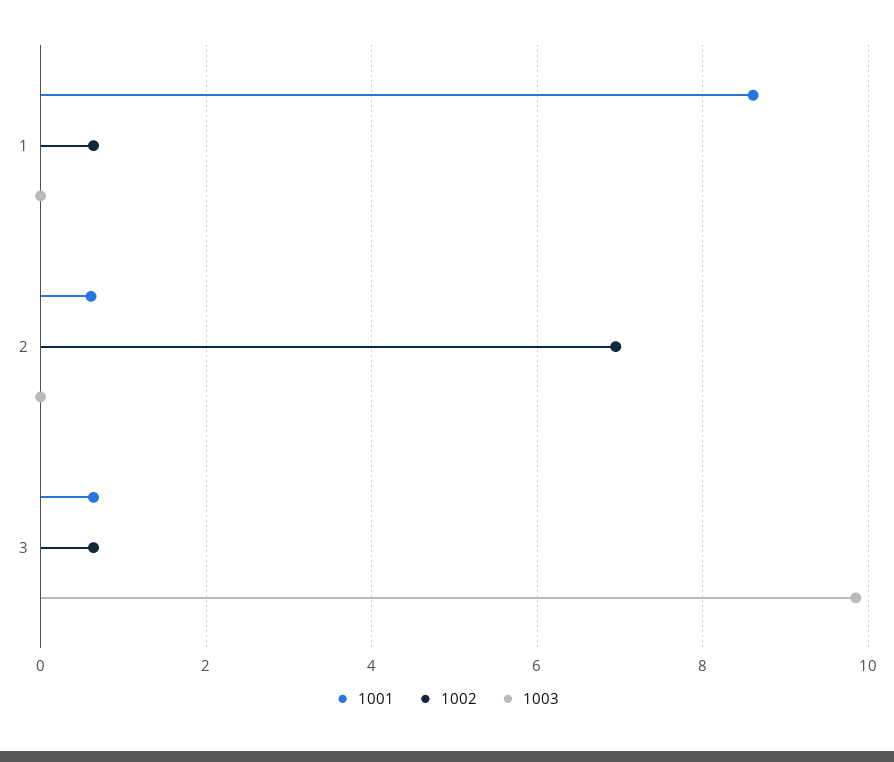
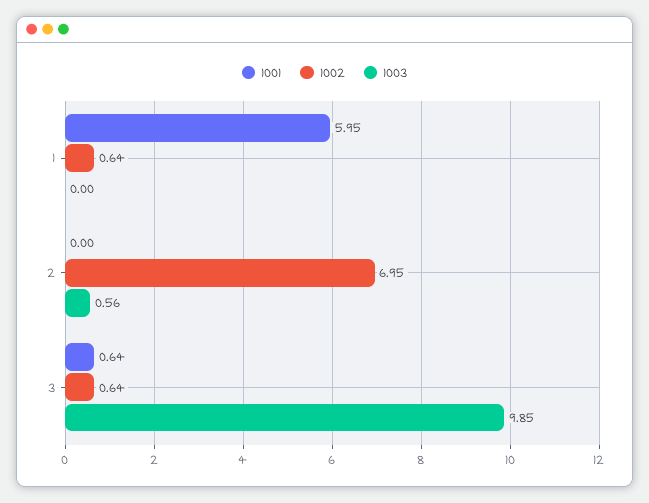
1001, 1: 8.6 -> 5.95
1001, 2: 0.6 -> 0
1003, 2: 0 -> 0.56

